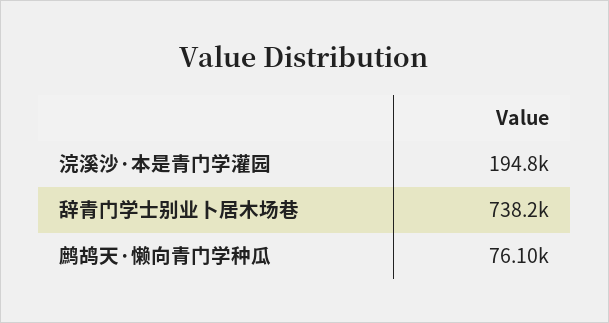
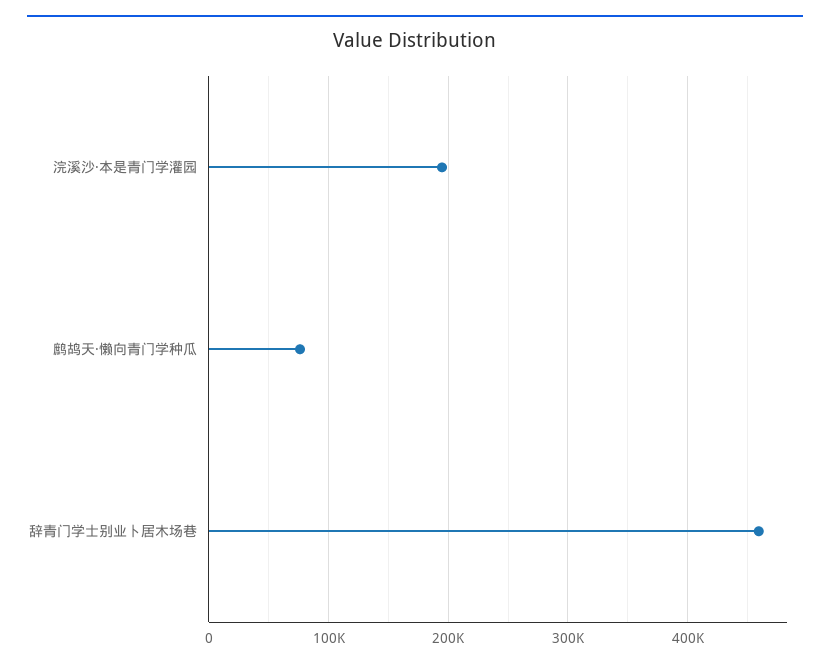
辞青门学士别业卜居木场巷: 738200 -> 460000

